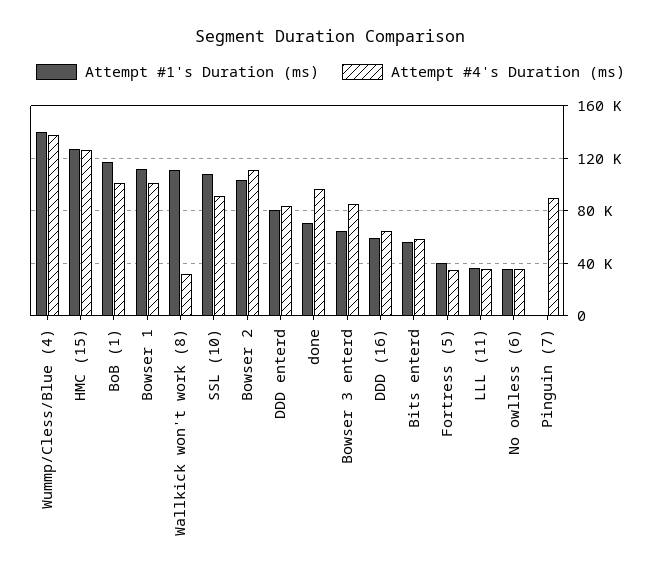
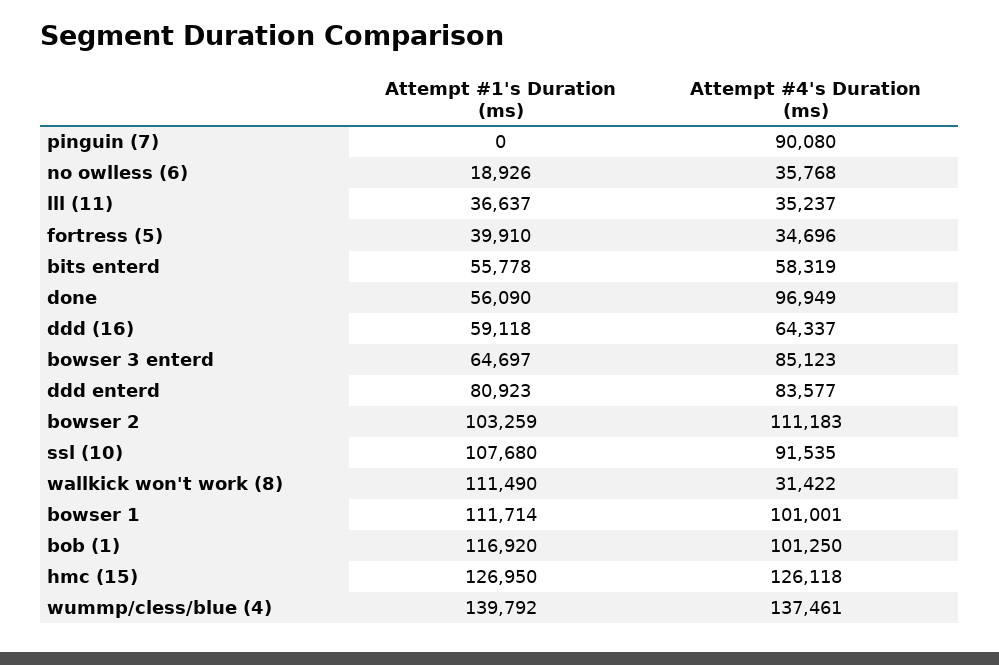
Attempt #1's Duration (ms), done: 70000 -> 56090
Attempt #1's Duration (ms), No owlless (6): 35000 -> 18926

